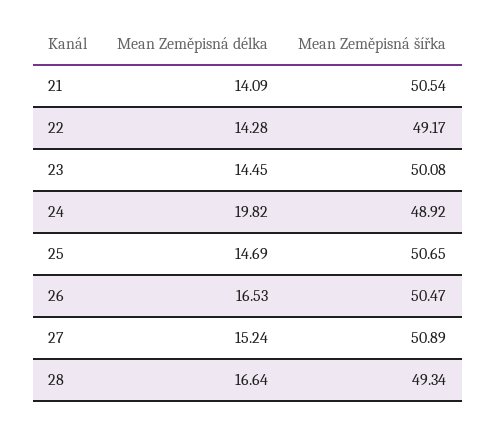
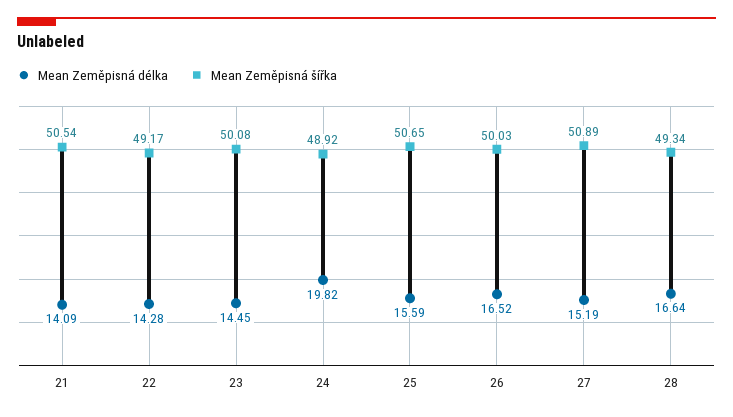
Mean Zeměpisná délka, 25: 14.69 -> 15.59
Mean Zeměpisná délka, 26: 16.53 -> 16.52
Mean Zeměpisná šířka, 26: 50.47 -> 50.03
Mean Zeměpisná délka, 27: 15.24 -> 15.19

